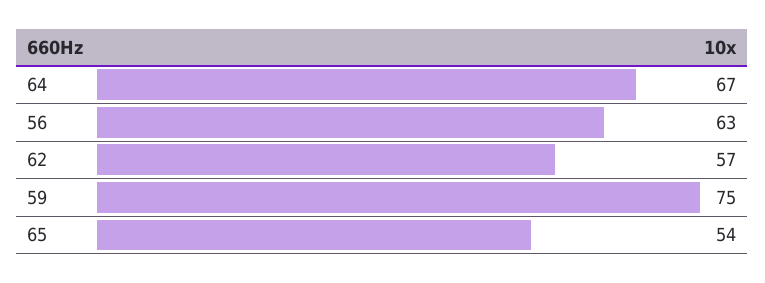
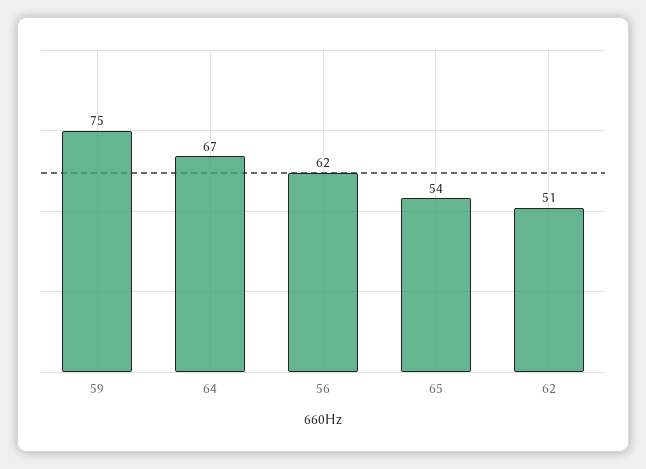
56: 63 -> 62
62: 57 -> 51

